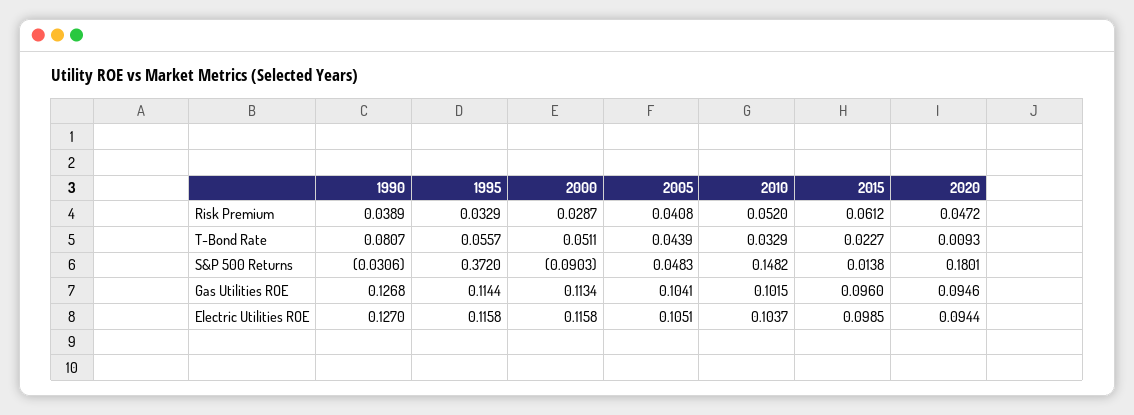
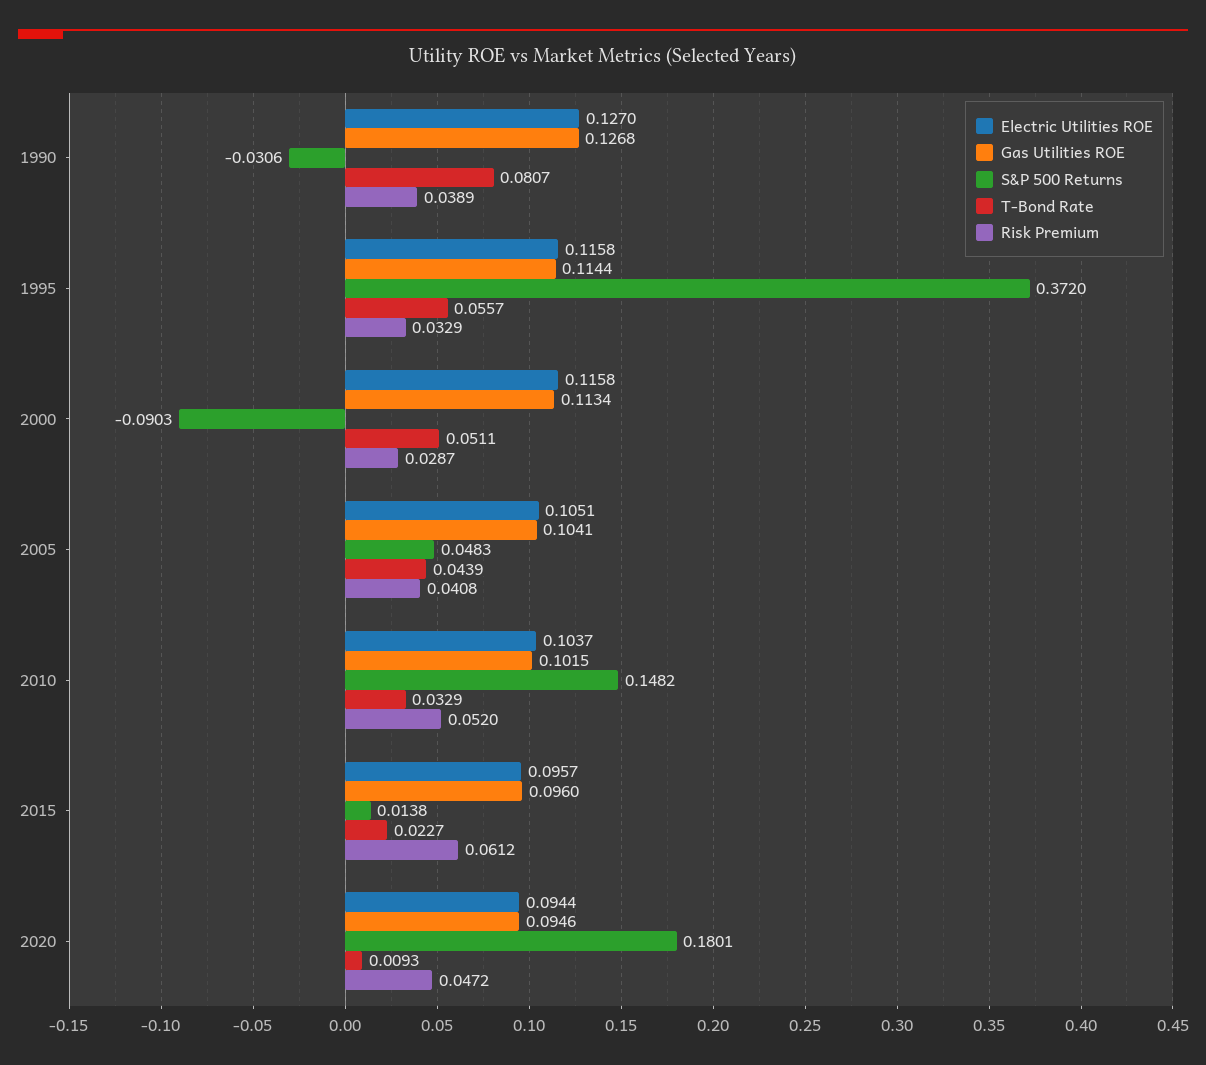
Electric Utilities ROE, 2015: 0.0985 -> 0.0957

